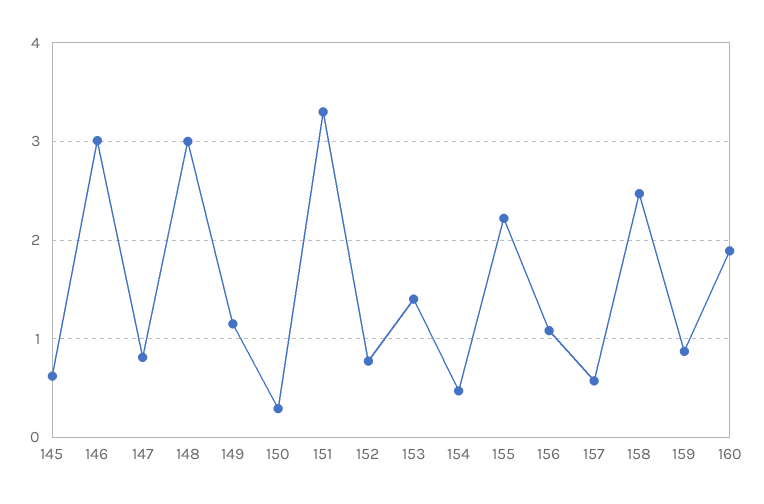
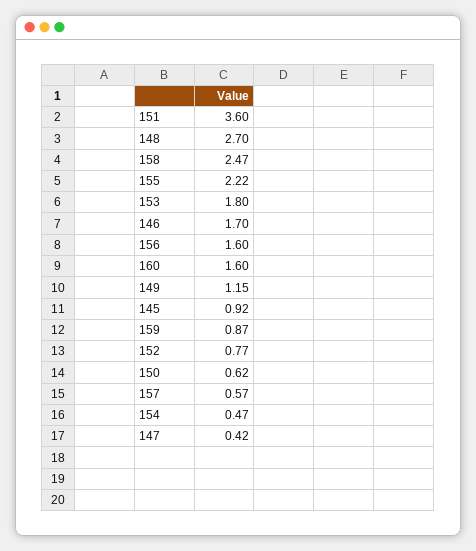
145: 0.6 -> 0.92
146: 3 -> 1.7
147: 0.8 -> 0.42
148: 3 -> 2.7
150: 0.3 -> 0.62
151: 3.3 -> 3.6
153: 1.4 -> 1.8
156: 1.1 -> 1.6
160: 1.9 -> 1.6

